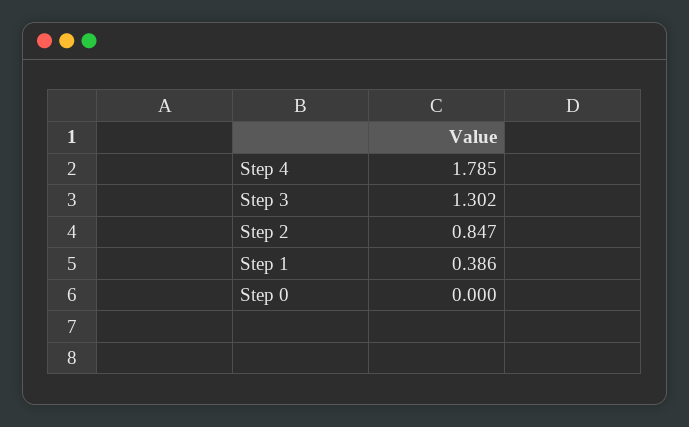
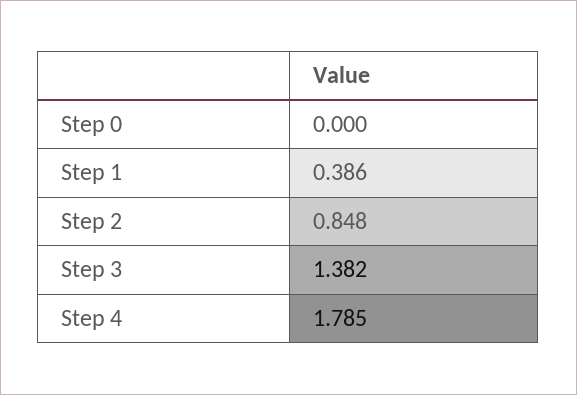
Step 3: 1.302 -> 1.382
Step 2: 0.847 -> 0.848

